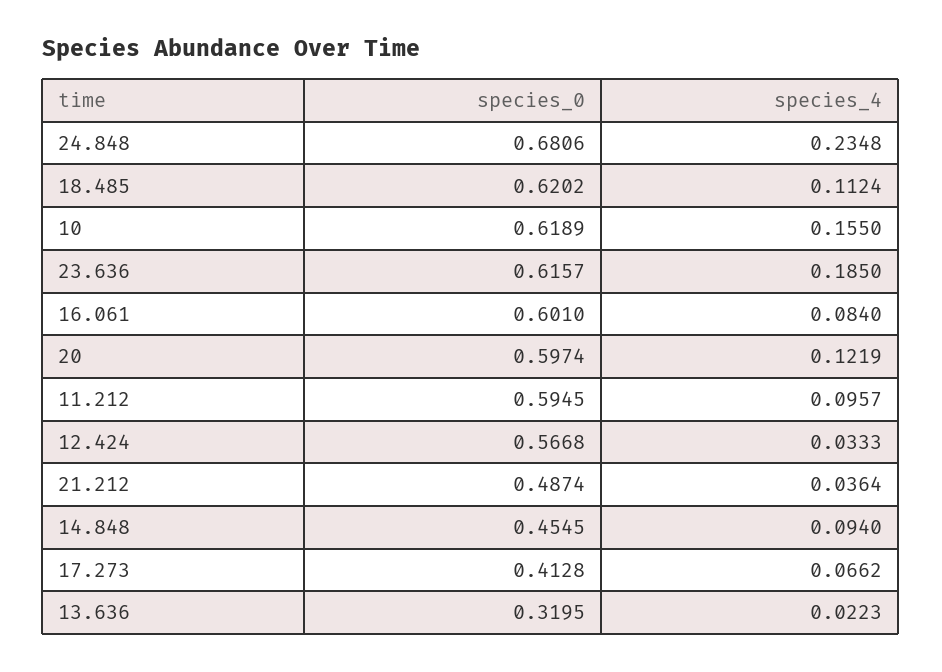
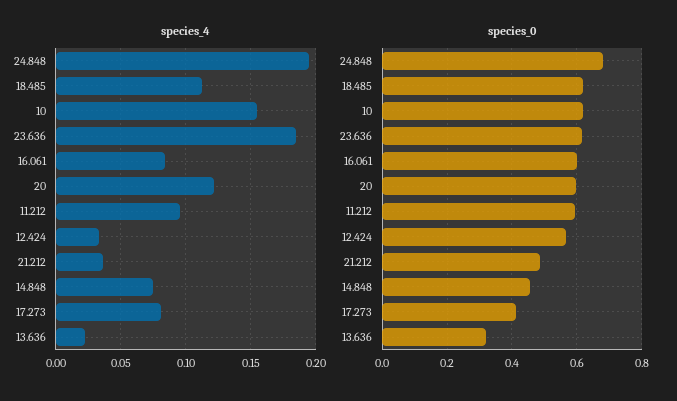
species_4, 24.848: 0.2348 -> 0.195
species_4, 14.848: 0.094 -> 0.075
species_4, 17.273: 0.0662 -> 0.08

